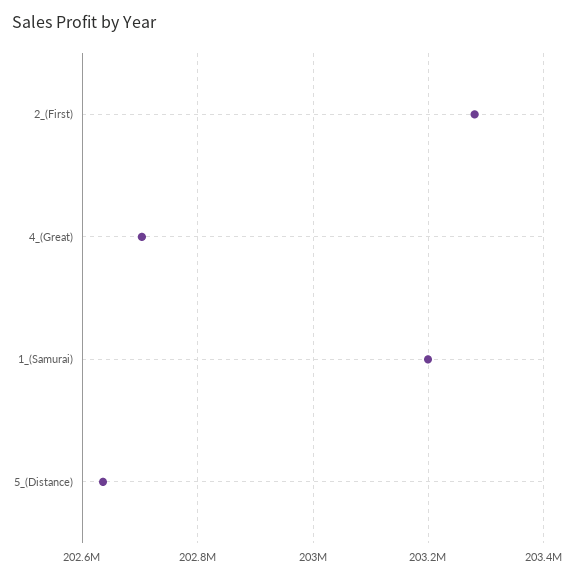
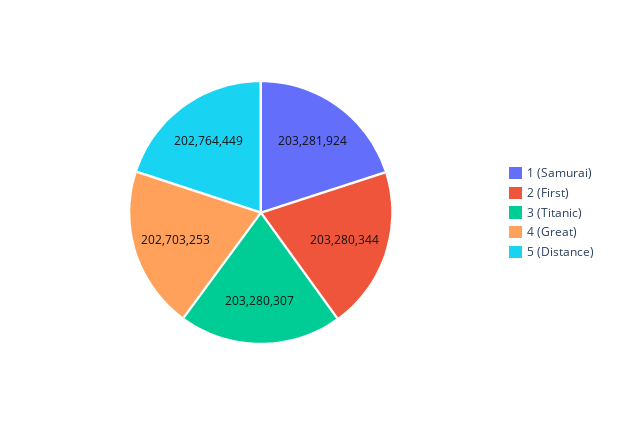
1_(Samurai): 203200000 -> 203281924
5_(Distance): 202640000 -> 202764449
3 (Titanic): none -> 203280307

